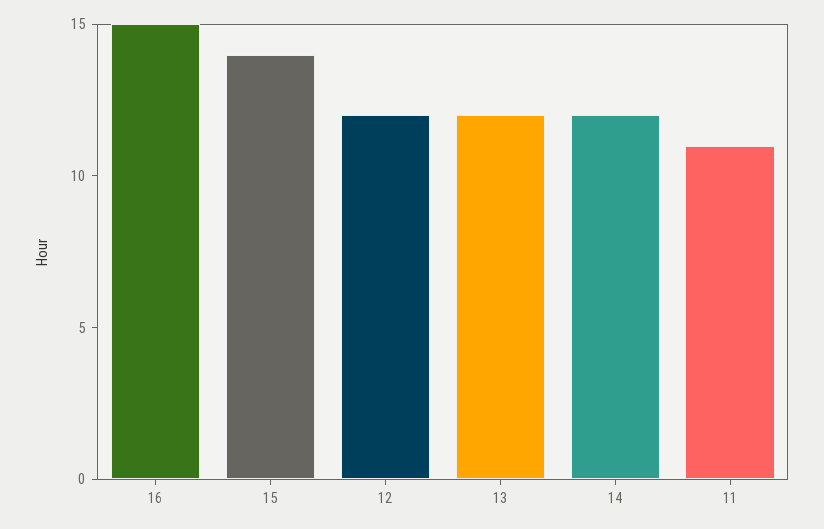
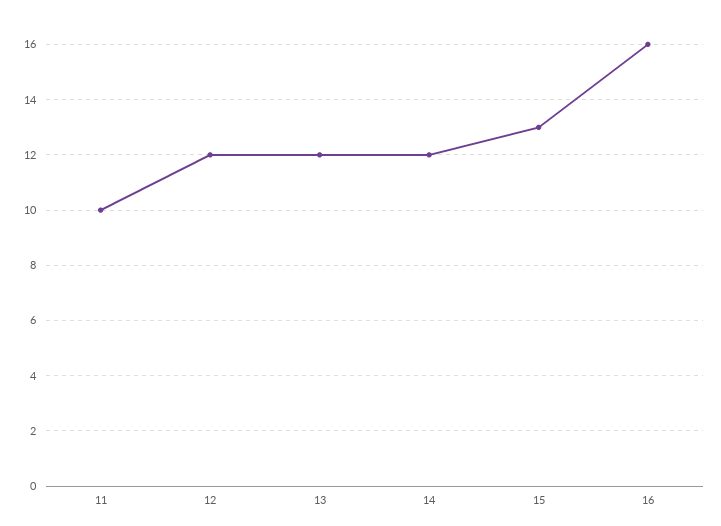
16: 15 -> 16
15: 14 -> 13
11: 11 -> 10

